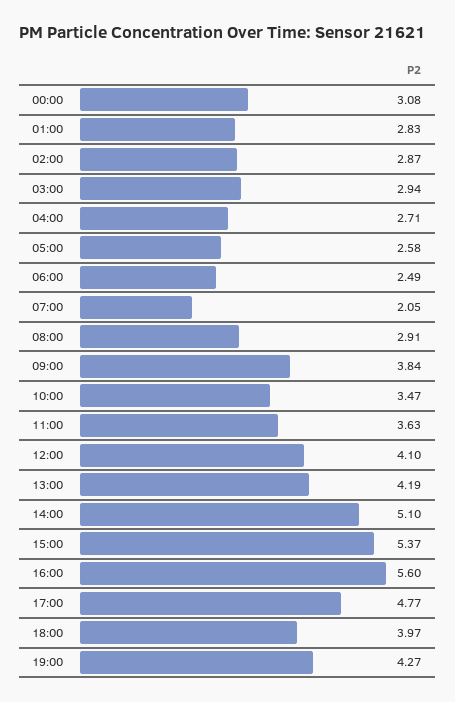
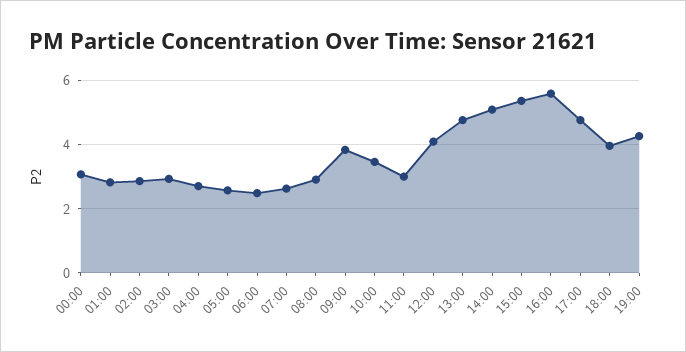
07:00: 2.05 -> 2.6
11:00: 3.63 -> 3
13:00: 4.19 -> 4.8

